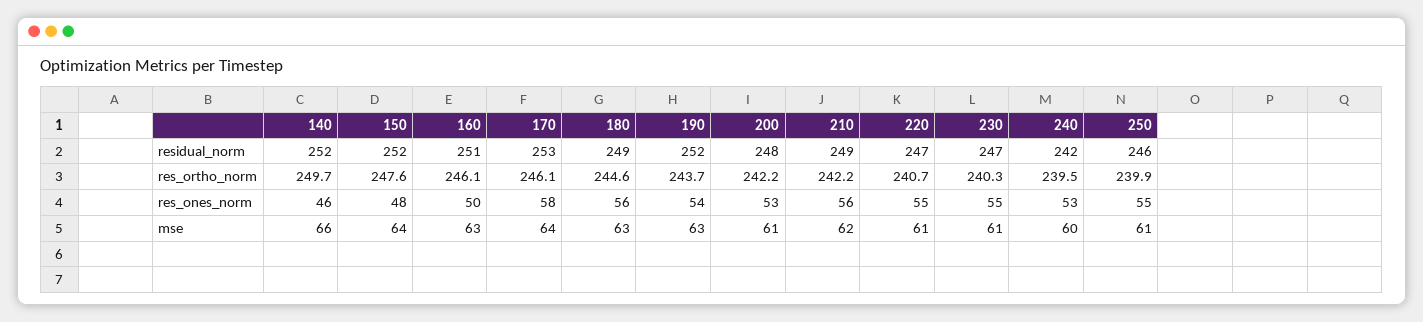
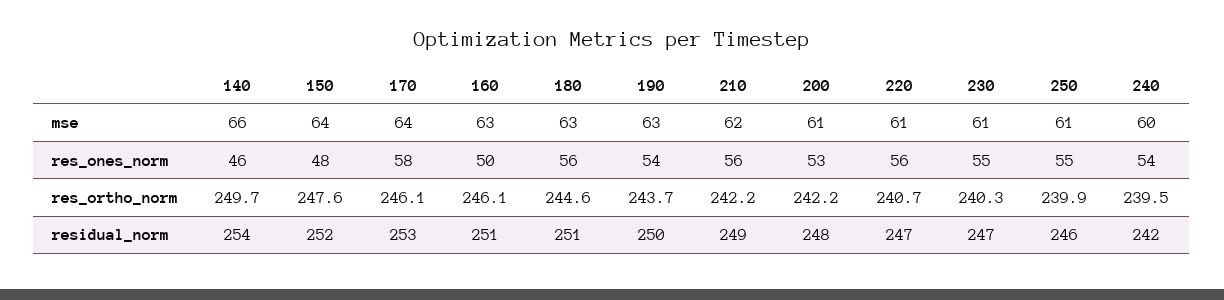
140, residual_norm: 252 -> 254
180, residual_norm: 249 -> 251
190, residual_norm: 252 -> 250
220, res_ones_norm: 55 -> 56
240, res_ones_norm: 53 -> 54

